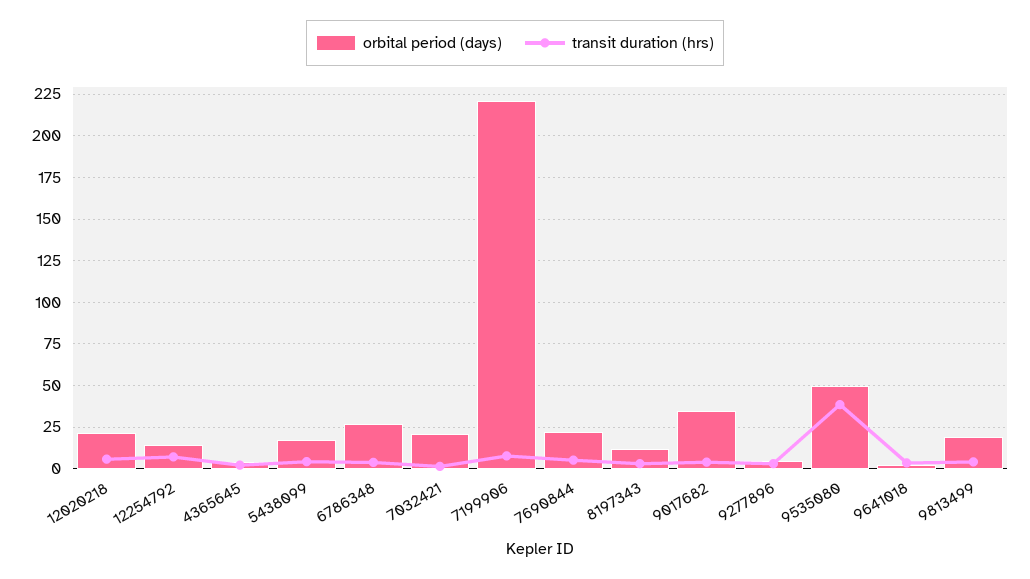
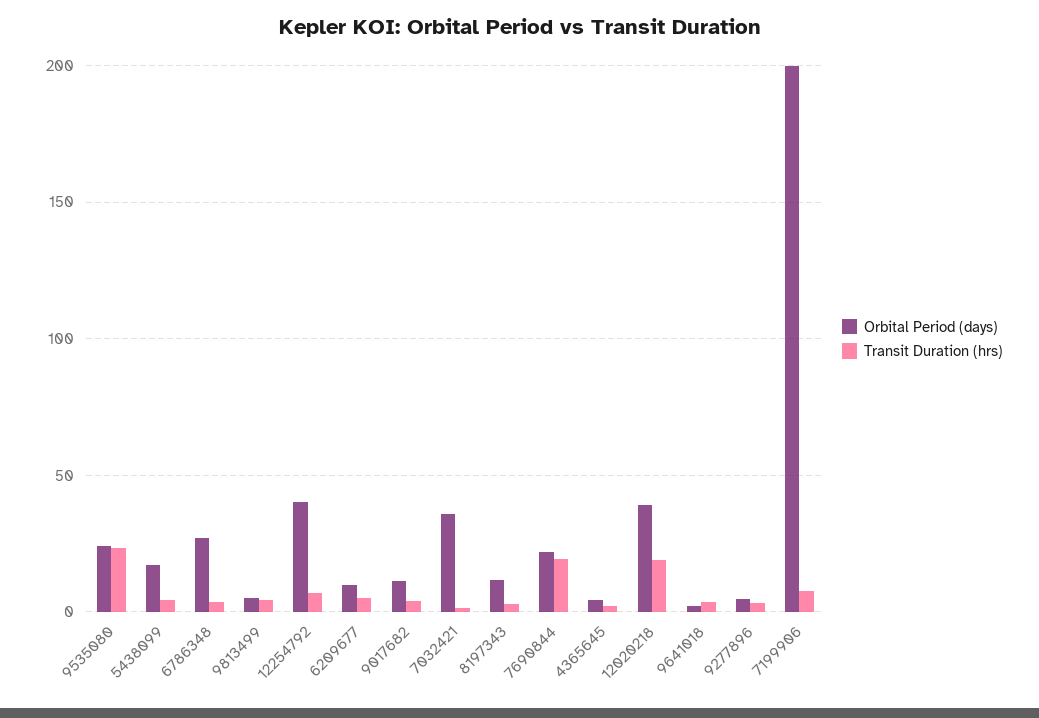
orbital period (days), 12020218: 20 -> 40
transit duration (hrs), 12020218: 5 -> 20
orbital period (days), 12254792: 15 -> 40
orbital period (days), 7032421: 20 -> 35
orbital period (days), 7199906: 220 -> 200
transit duration (hrs), 7690844: 5 -> 20
orbital period (days), 9017682: 35 -> 10
orbital period (days), 9535080: 50 -> 25
transit duration (hrs), 9535080: 40 -> 25
orbital period (days), 9813499: 20 -> 5
orbital period (days), 6209677: none -> 10
transit duration (hrs), 6209677: none -> 5

